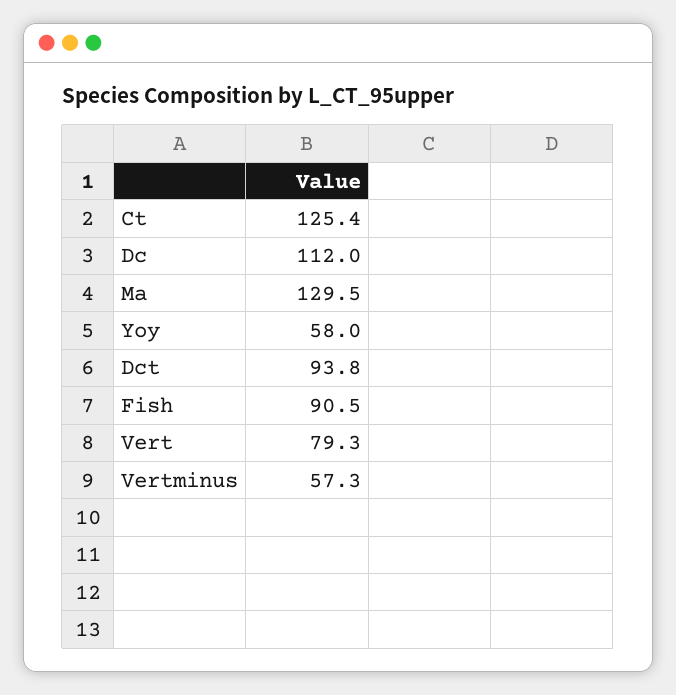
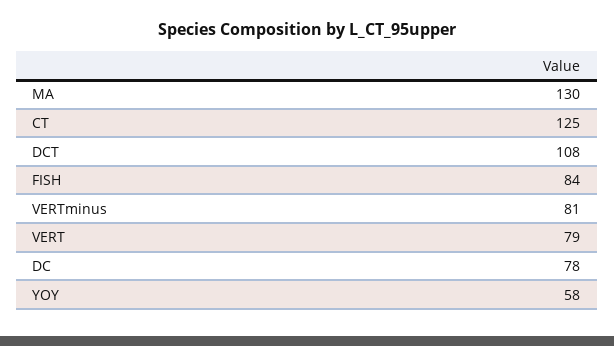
Dc: 112 -> 78
Dct: 93.8 -> 108
Fish: 90.5 -> 84
Vertminus: 57.3 -> 81

